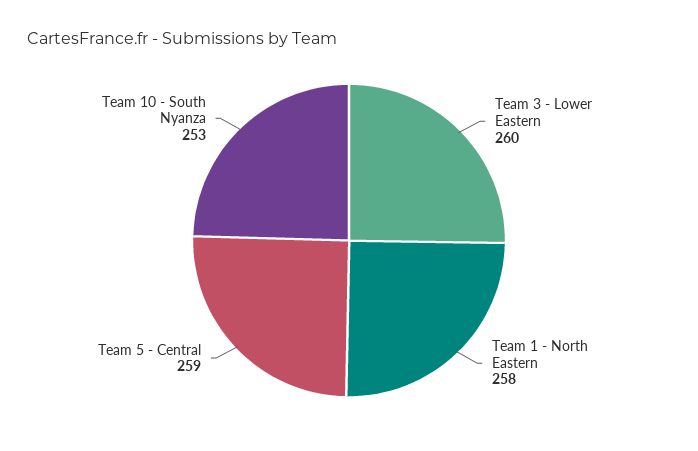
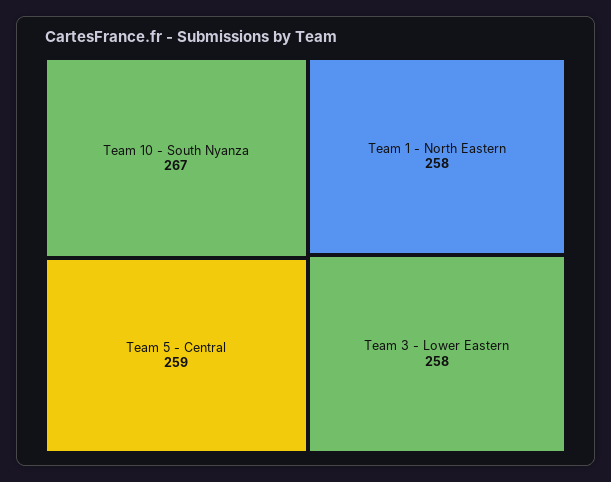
Team 3 - Lower Eastern: 260 -> 258
Team 10 - South Nyanza: 253 -> 267

